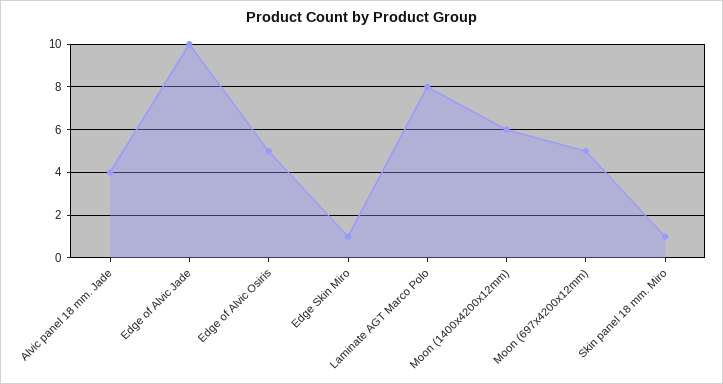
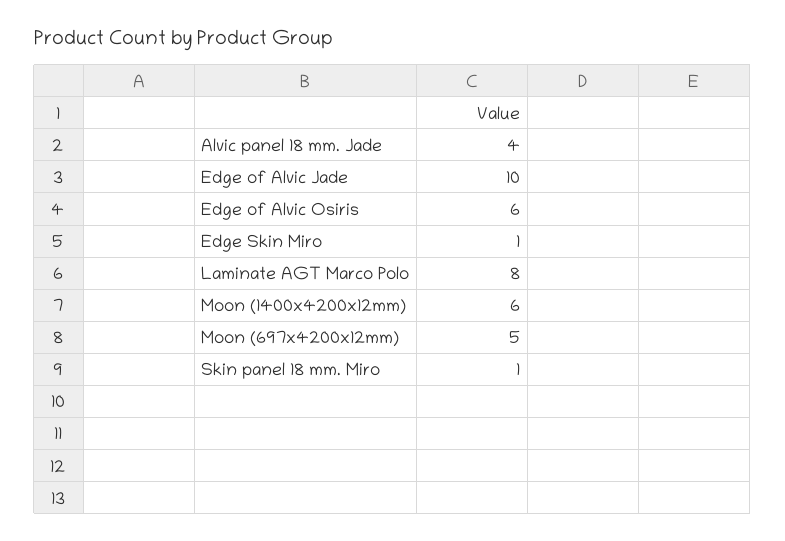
Edge of Alvic Osiris: 5 -> 6

